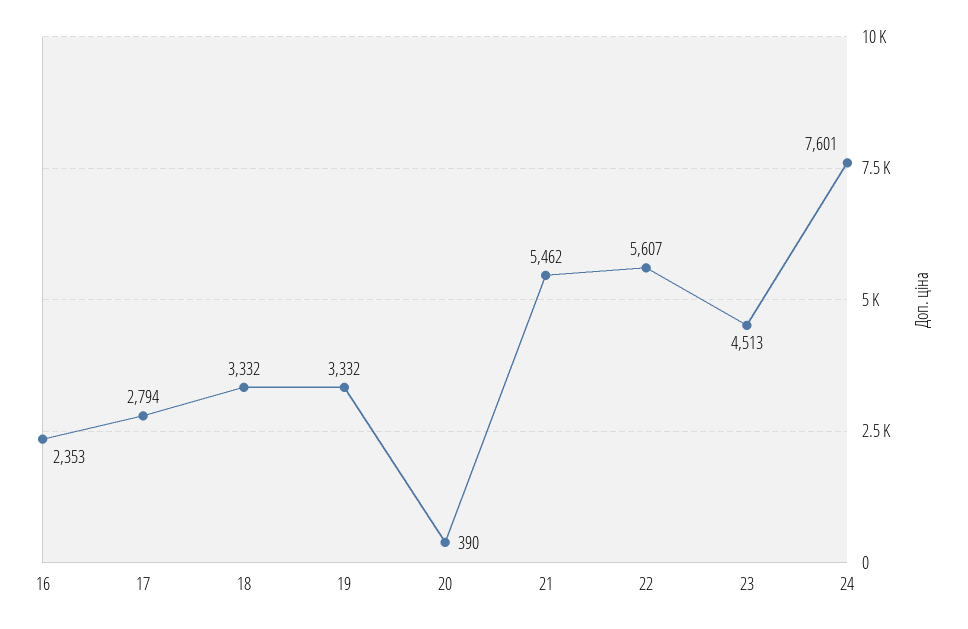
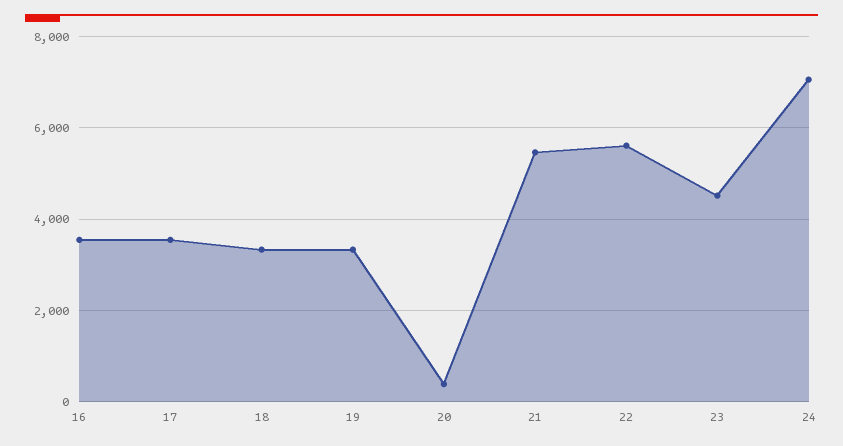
16: 2353 -> 3600
17: 2794 -> 3600
24: 7601 -> 7000

